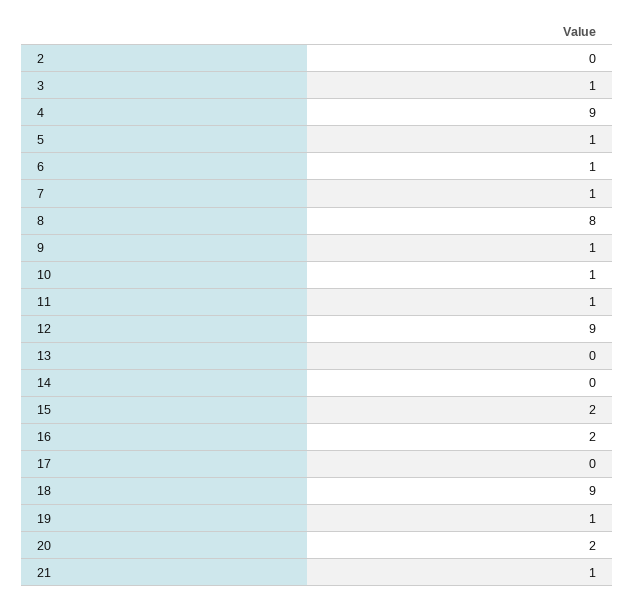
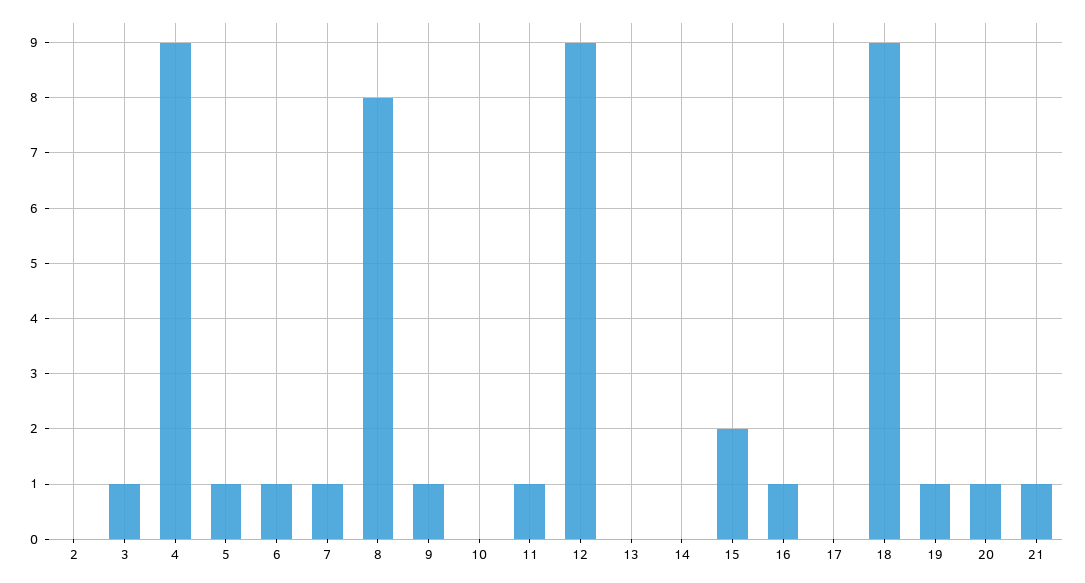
10: 1 -> 0
16: 2 -> 1
20: 2 -> 1

